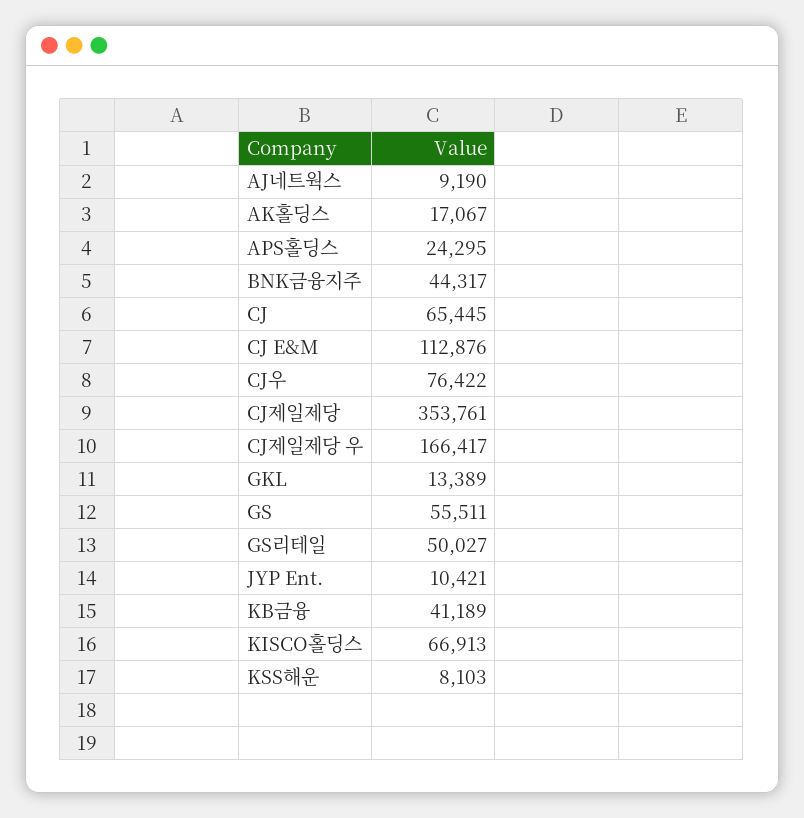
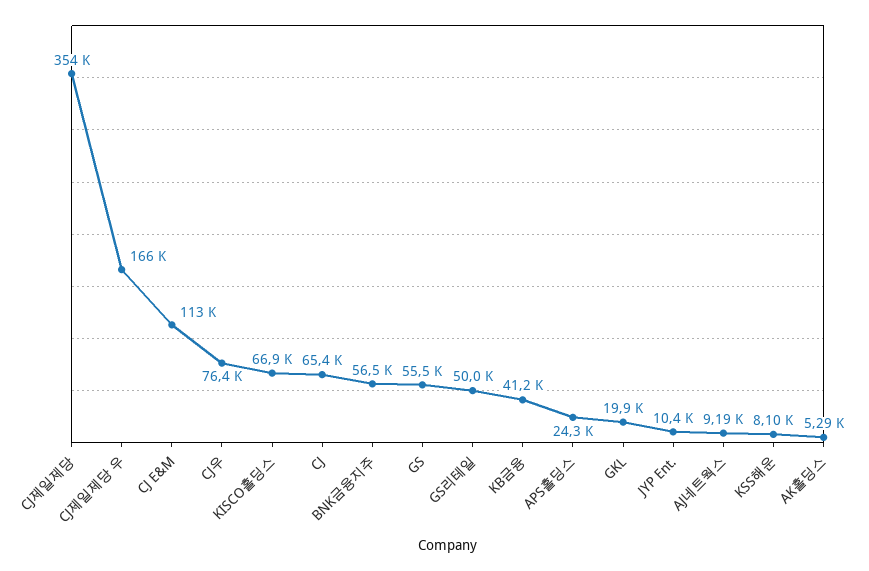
AK홀딩스: 17067 -> 5290
BNK금융지주: 44317 -> 56500
GKL: 13389 -> 19900

